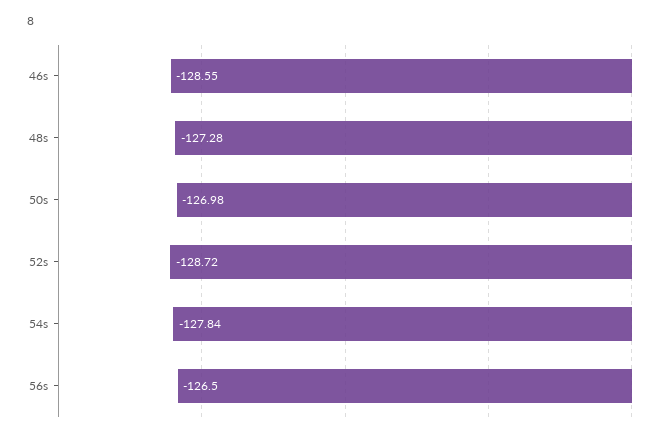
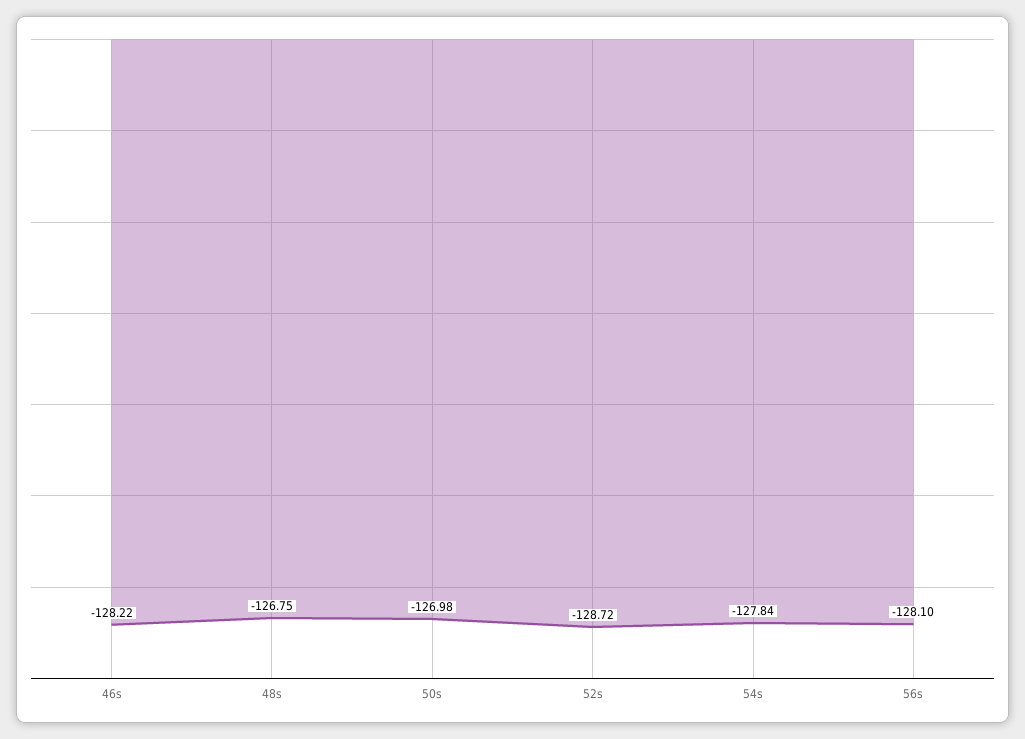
46s: -128.55 -> -128.22
48s: -127.28 -> -126.75
56s: -126.5 -> -128.1

